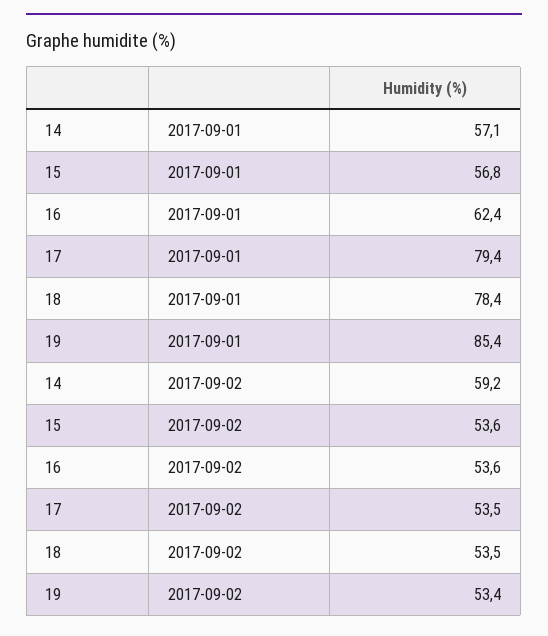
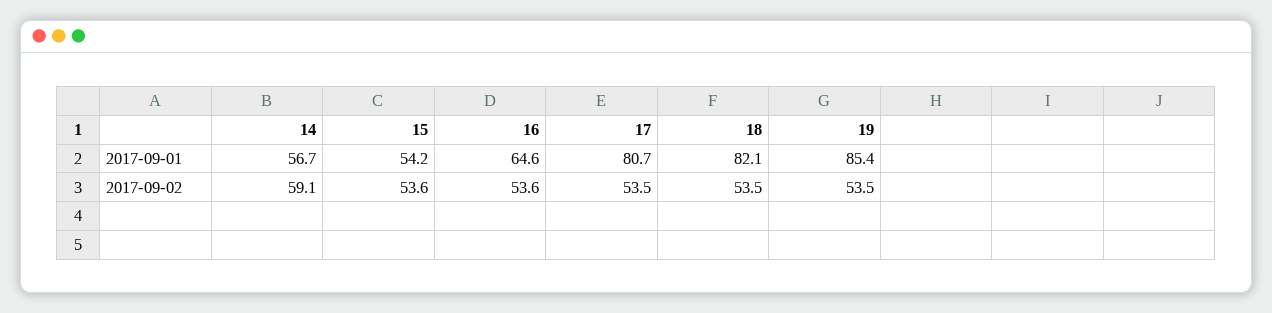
14, 2017-09-01: 57.1 -> 56.7
15, 2017-09-01: 56.8 -> 54.2
16, 2017-09-01: 62.4 -> 64.6
17, 2017-09-01: 79.4 -> 80.7
18, 2017-09-01: 78.4 -> 82.1
14, 2017-09-02: 59.2 -> 59.1
19, 2017-09-02: 53.4 -> 53.5

